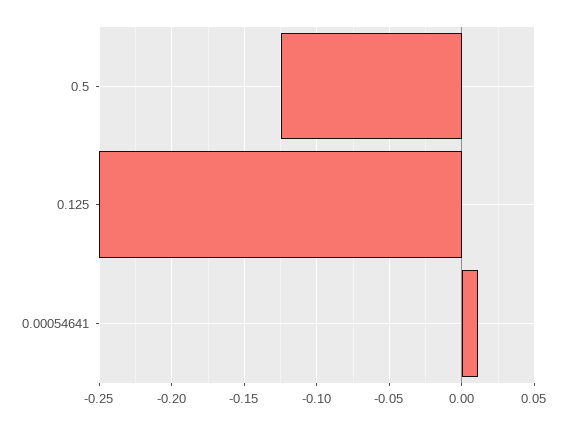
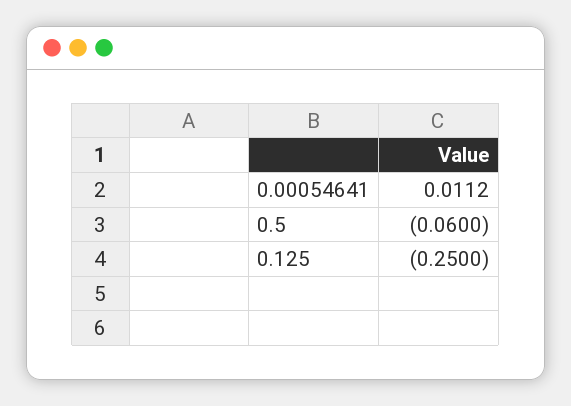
0.5: -0.125 -> -0.06

